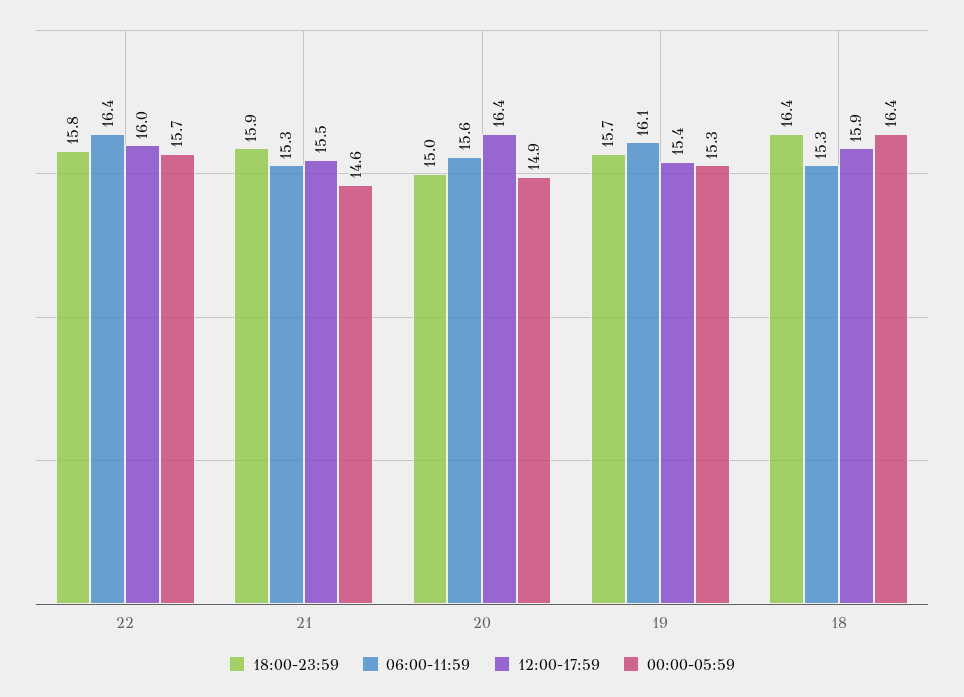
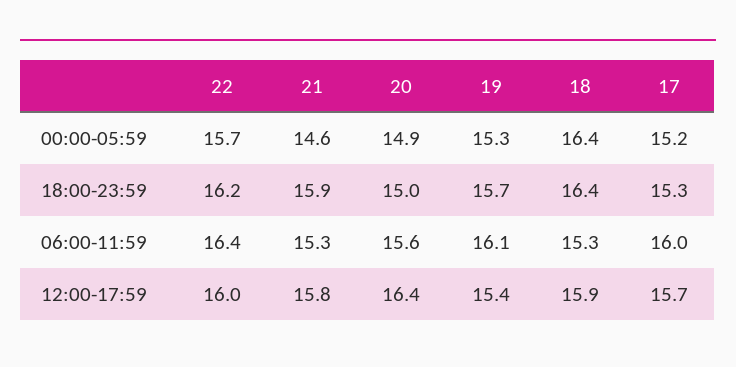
18:00-23:59, 22: 15.8 -> 16.2
12:00-17:59, 21: 15.5 -> 15.8
00:00-05:59, 17: none -> 15.2
18:00-23:59, 17: none -> 15.3
06:00-11:59, 17: none -> 16
12:00-17:59, 17: none -> 15.7

